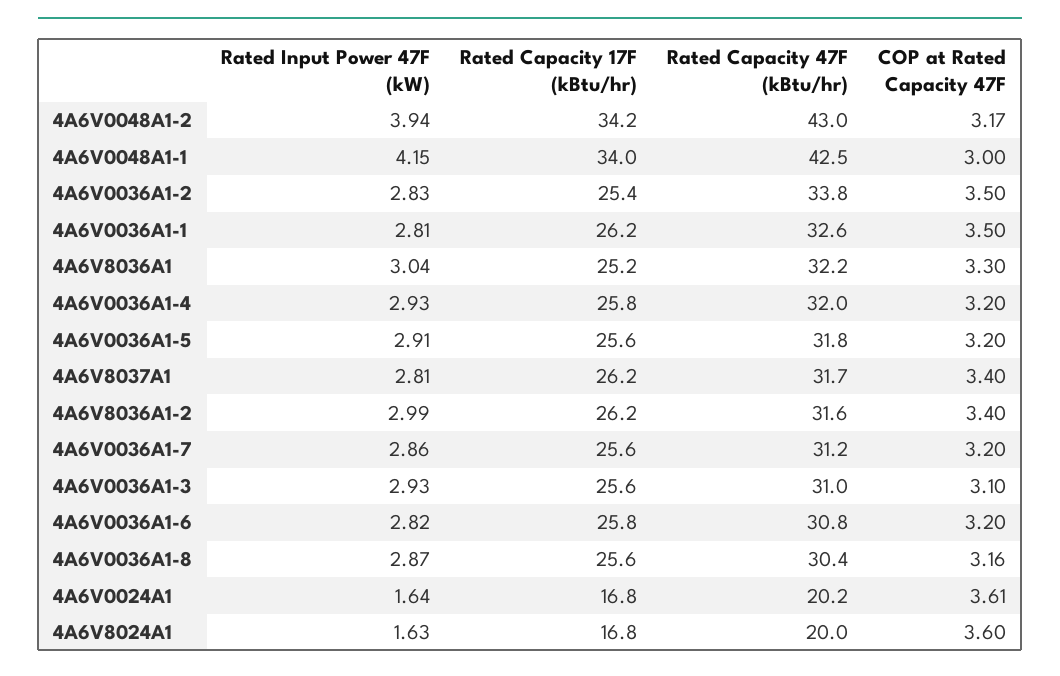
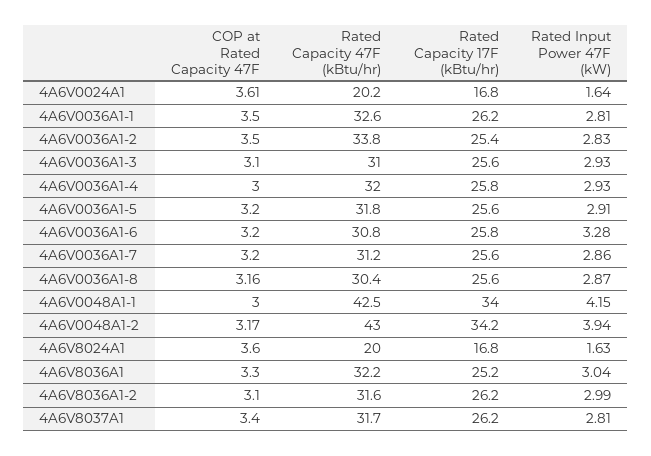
COP at Rated Capacity 47F, 4A6V0036A1-4: 3.2 -> 3
COP at Rated Capacity 47F, 4A6V8036A1-2: 3.4 -> 3.1
Rated Input Power 47F (kW), 4A6V0036A1-6: 2.82 -> 3.28

